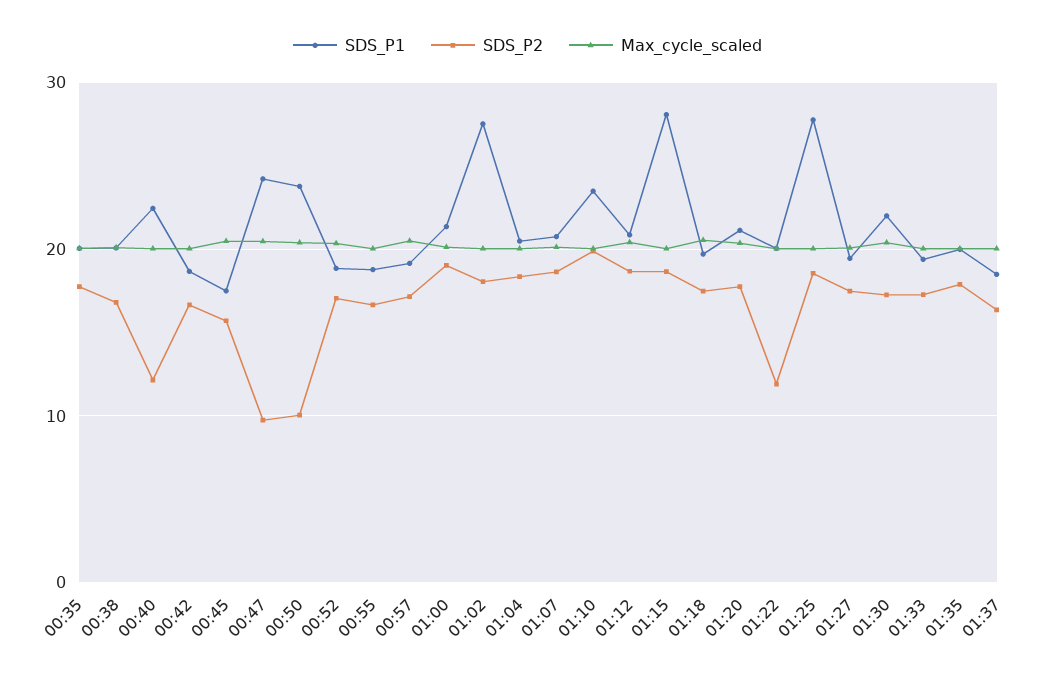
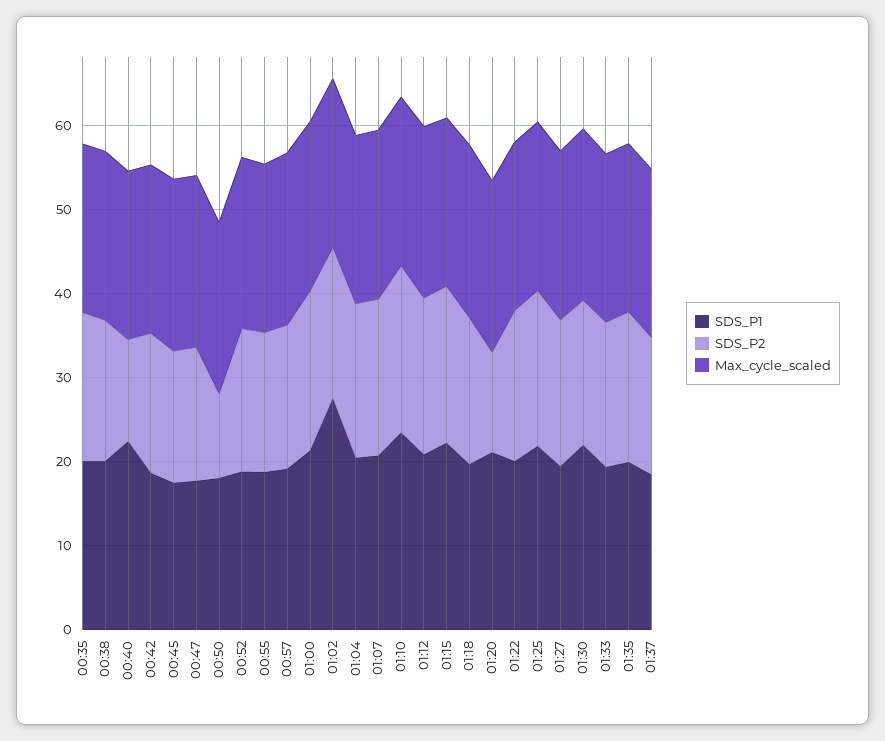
SDS_P1, 00:47: 24 -> 18
SDS_P2, 00:47: 10 -> 16
SDS_P1, 00:50: 24 -> 18
SDS_P1, 01:15: 28 -> 22
SDS_P2, 01:20: 18 -> 12
SDS_P2, 01:22: 12 -> 18
SDS_P1, 01:25: 28 -> 22

